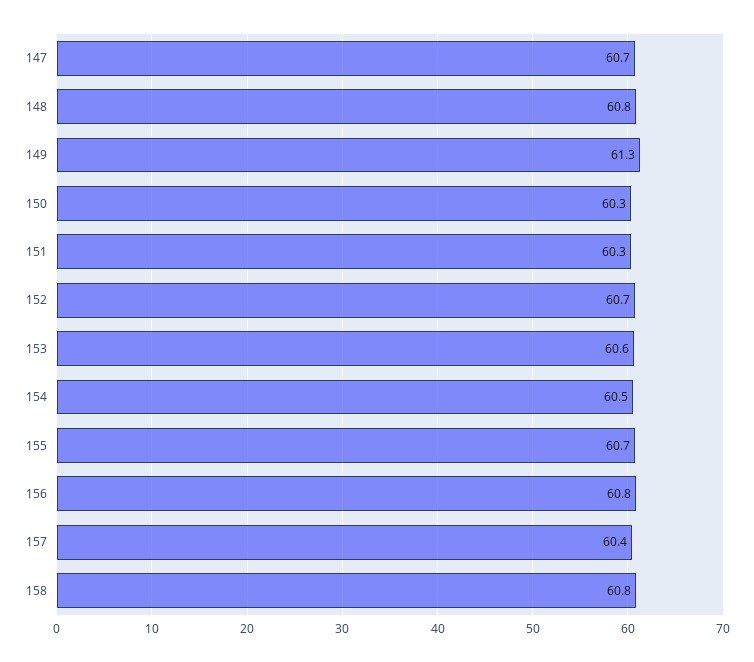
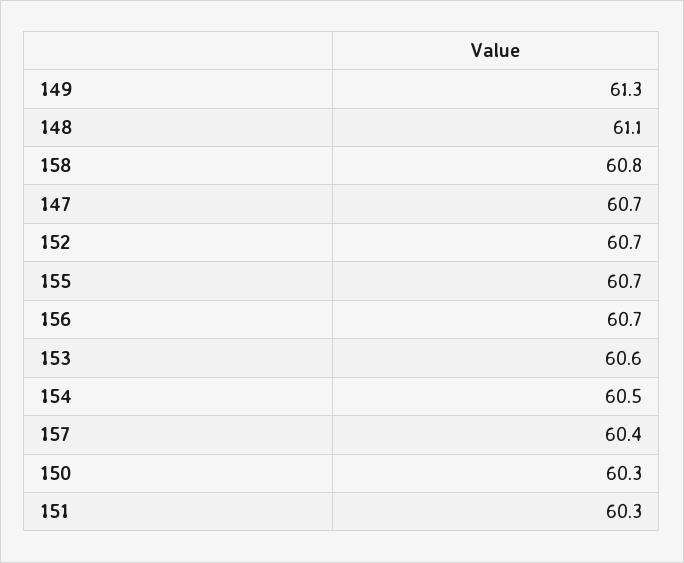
148: 60.8 -> 61.1
156: 60.8 -> 60.7

